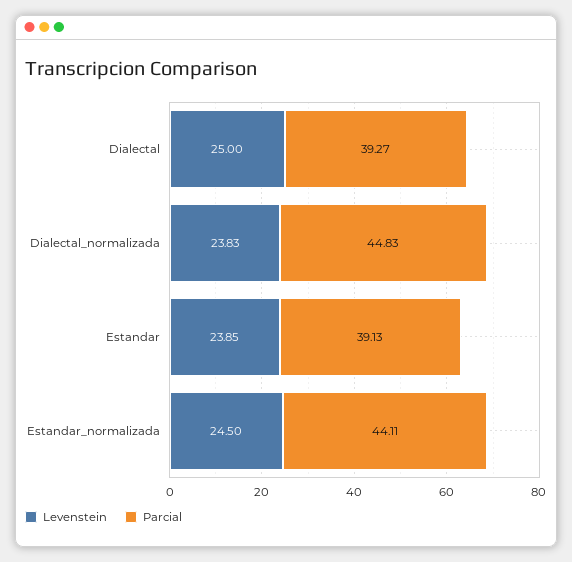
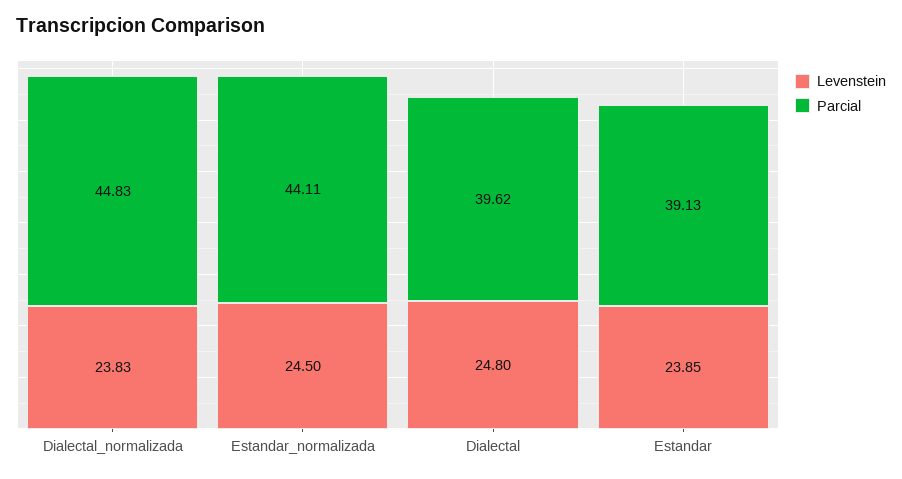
Levenstein, Dialectal: 25 -> 24.8
Parcial, Dialectal: 39.27 -> 39.62

